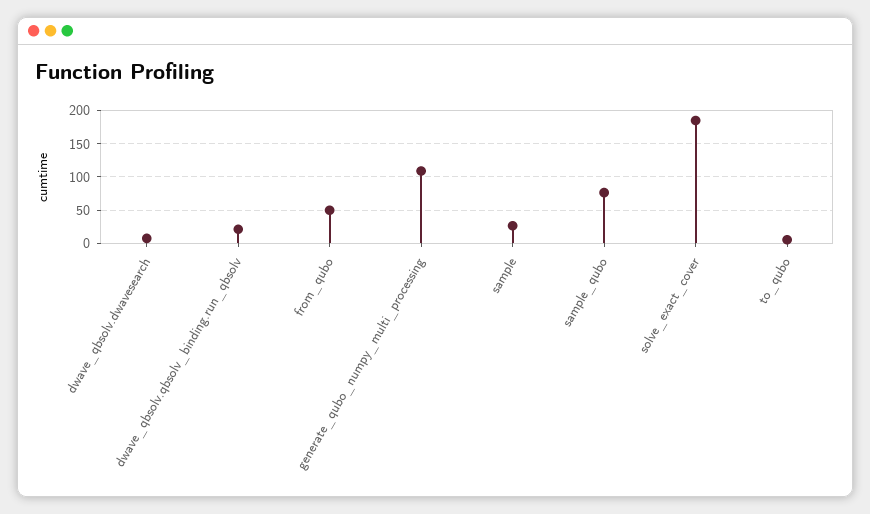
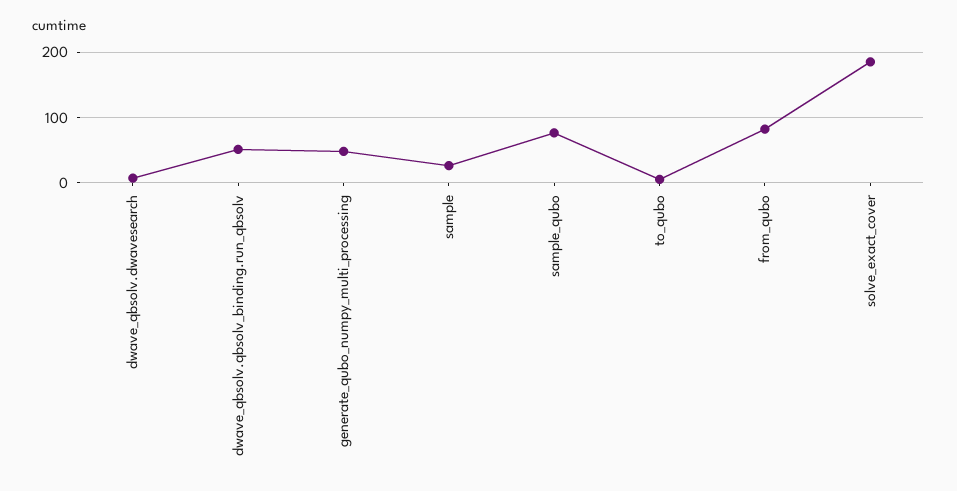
dwave_qbsolv.qbsolv_binding.run_qbsolv: 20 -> 50
from_qubo: 50 -> 80
generate_qubo_numpy_multi_processing: 110 -> 50

